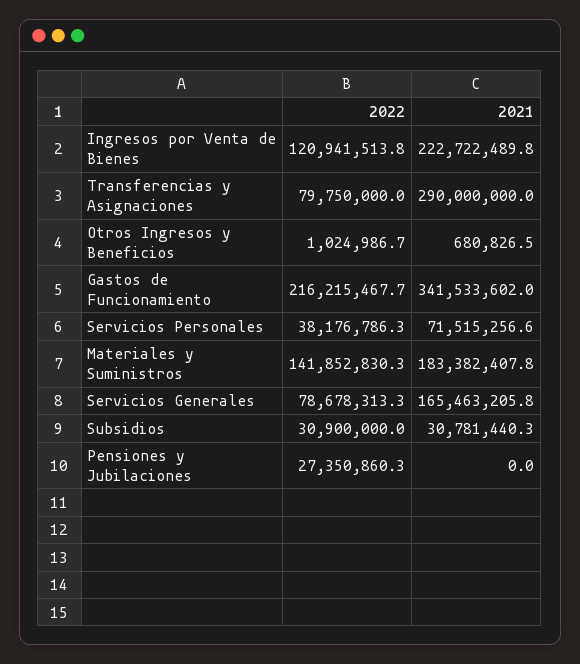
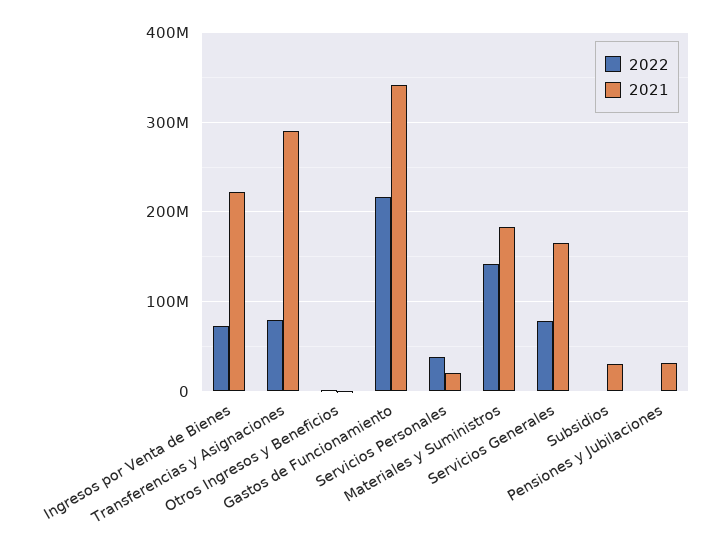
2022, Ingresos por Venta de Bienes: 120941513.8 -> 70000000
2021, Servicios Personales: 71515256.6 -> 20000000
2022, Subsidios: 30900000 -> 0
2022, Pensiones y Jubilaciones: 27350860.3 -> 0
2021, Pensiones y Jubilaciones: 0 -> 30000000

